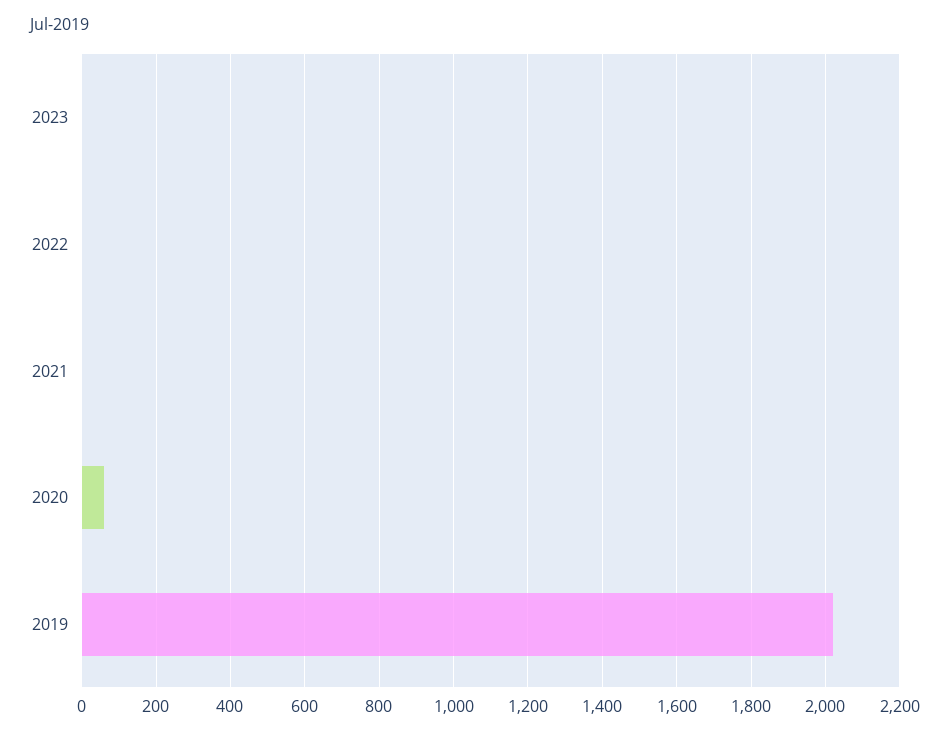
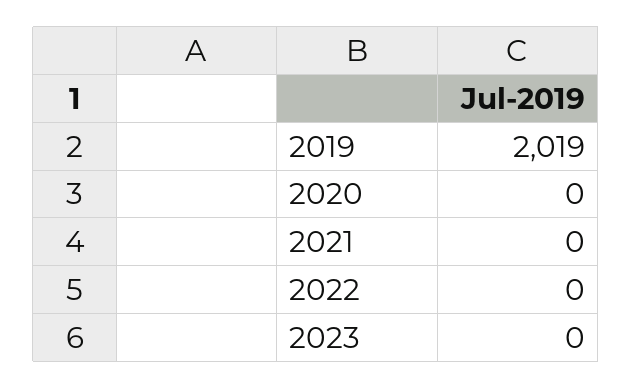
2020: 60 -> 0

